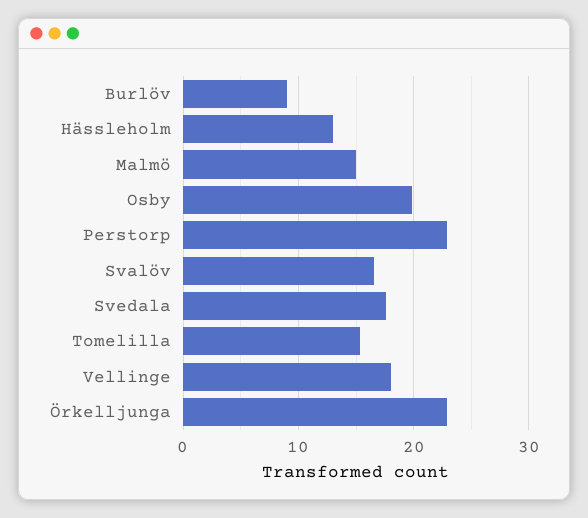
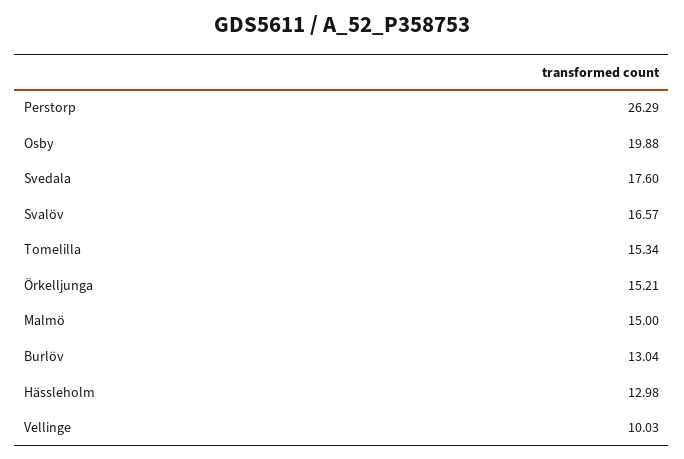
Burlöv: 9 -> 13.04
Perstorp: 23 -> 26.29
Vellinge: 18 -> 10.03
Örkelljunga: 23 -> 15.21

